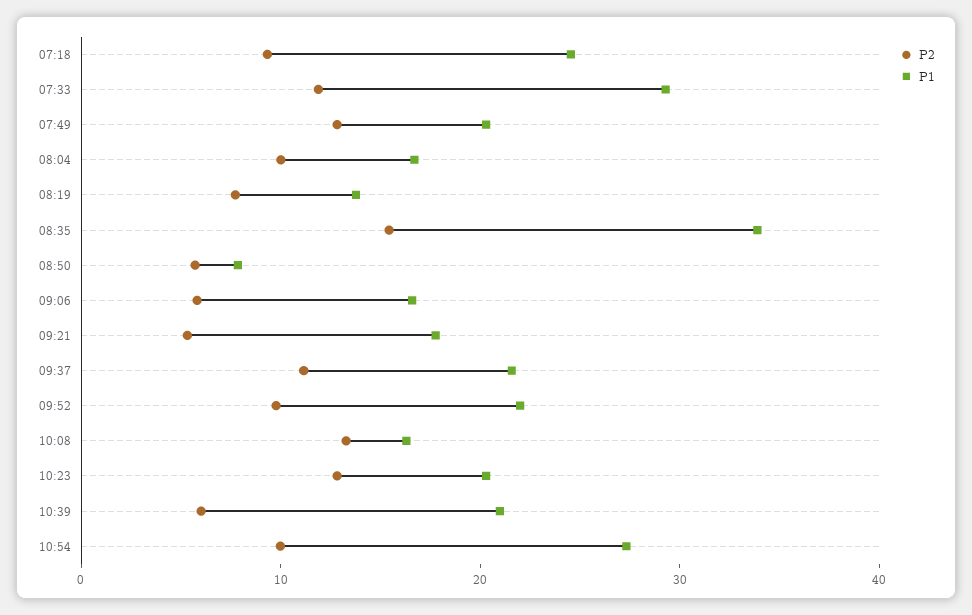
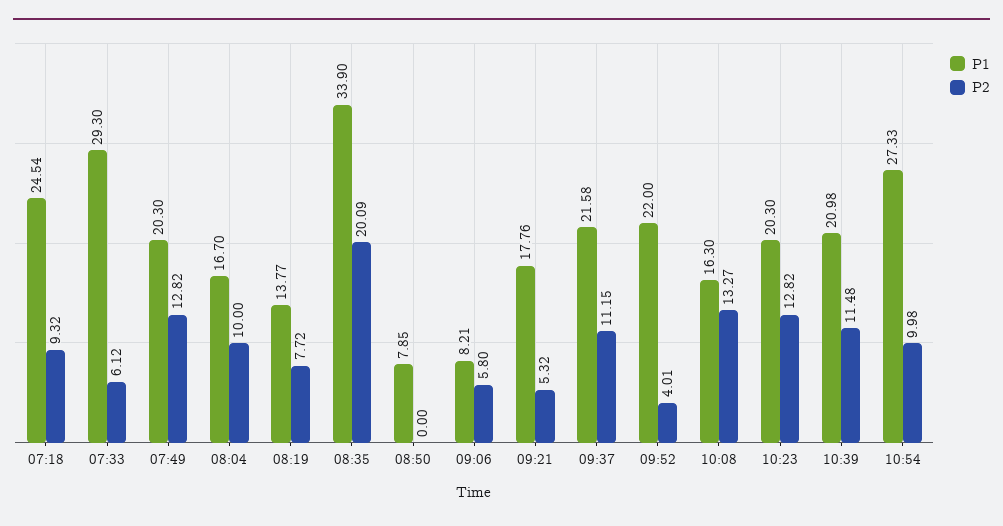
P2, 07:33: 12 -> 6.12
P2, 08:35: 16 -> 20.09
P2, 08:50: 6 -> 0
P1, 09:06: 16 -> 8.21
P2, 09:52: 10 -> 4.01
P2, 10:39: 6 -> 11.48

